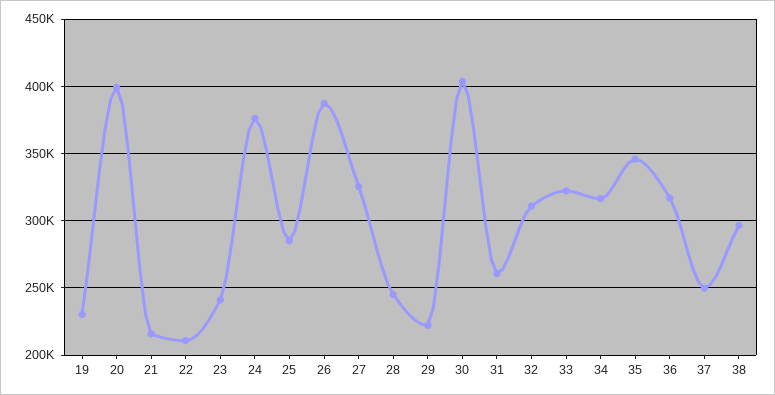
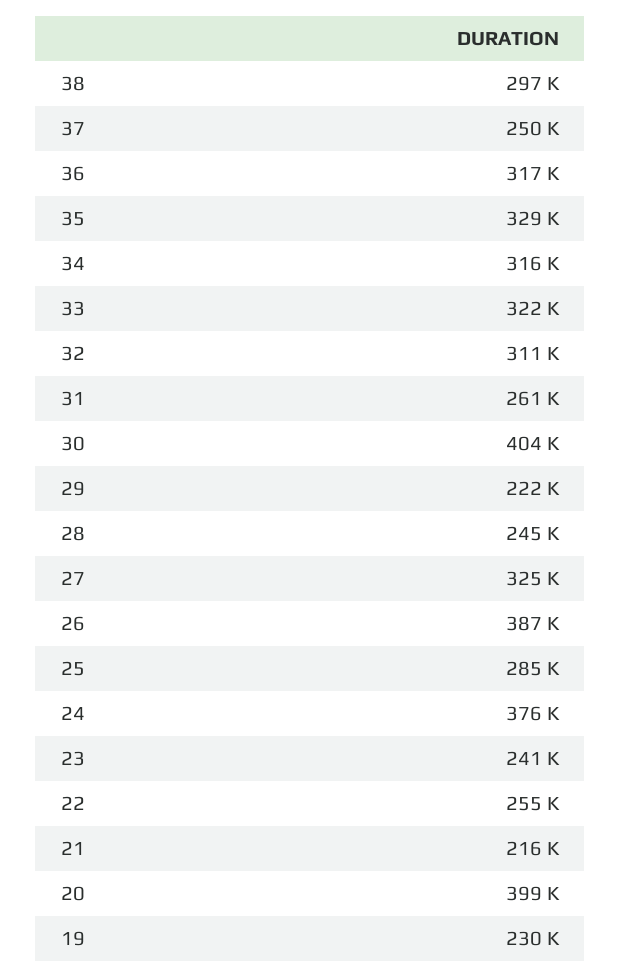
22: 210000 -> 255000
35: 345000 -> 329000

